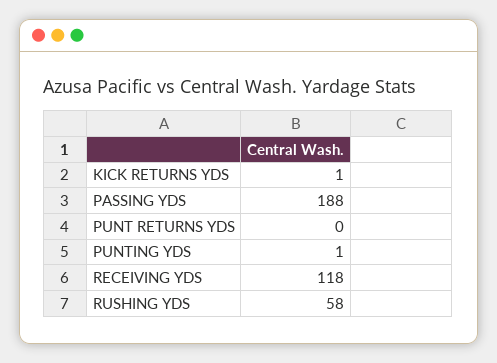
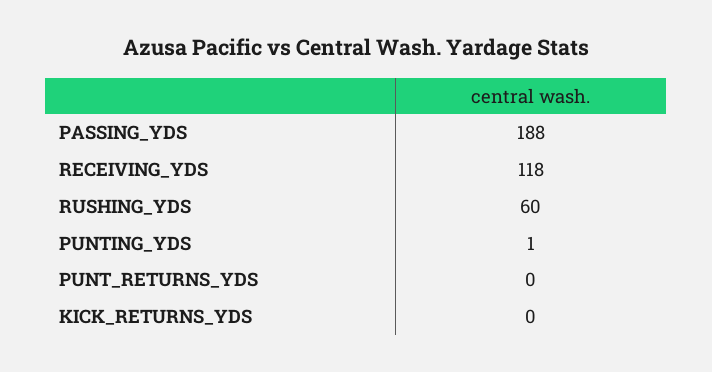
KICK RETURNS YDS: 1 -> 0
RUSHING YDS: 58 -> 60

